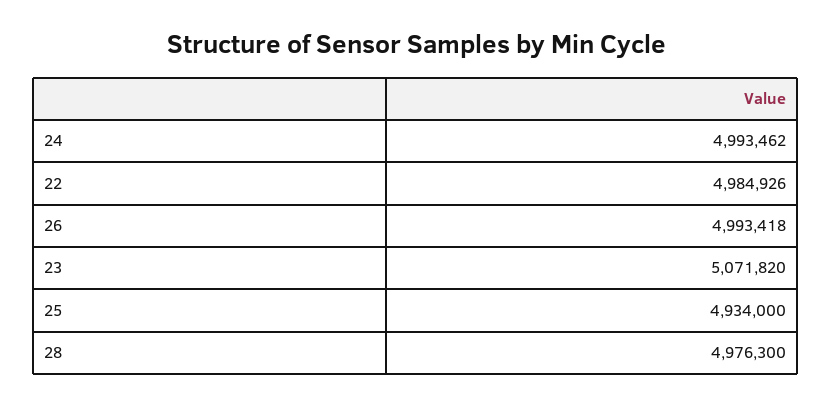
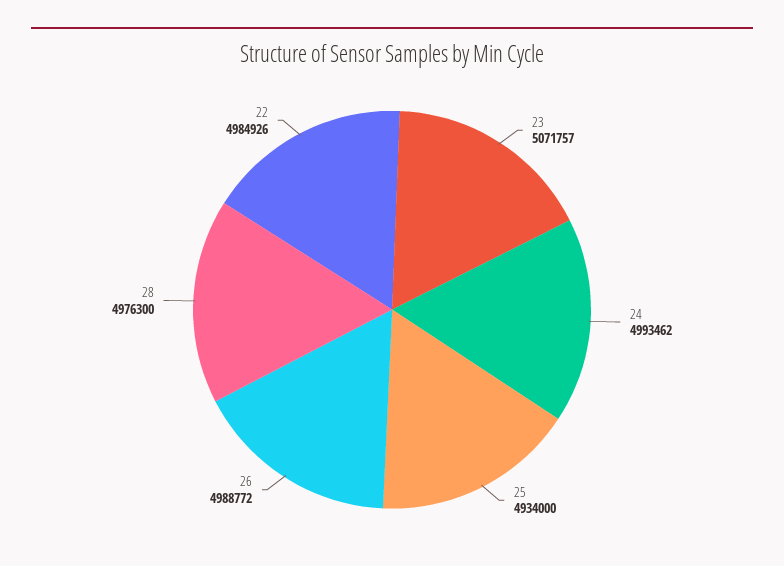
26: 4993418 -> 4988772
23: 5071820 -> 5071757

